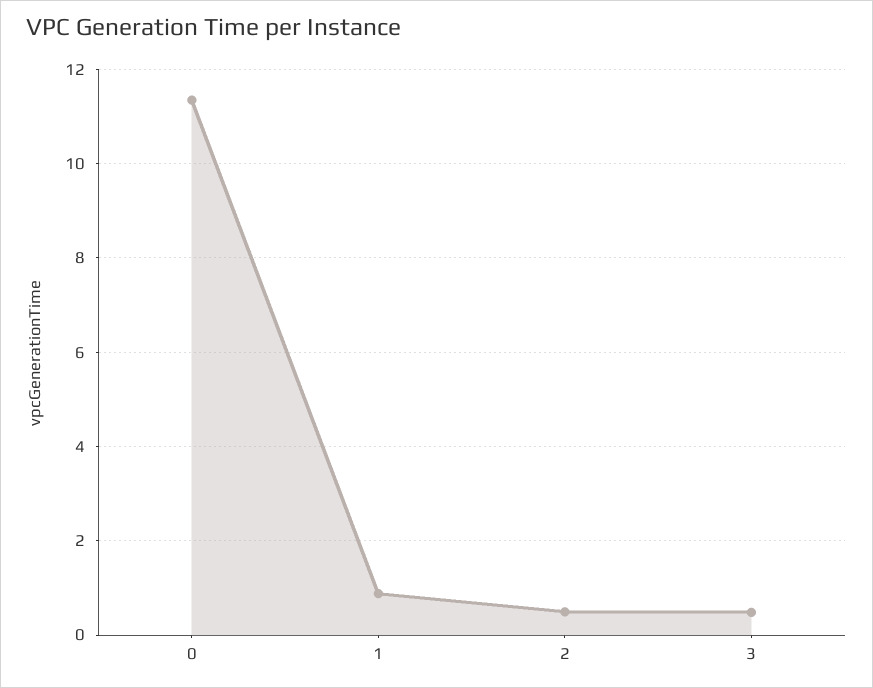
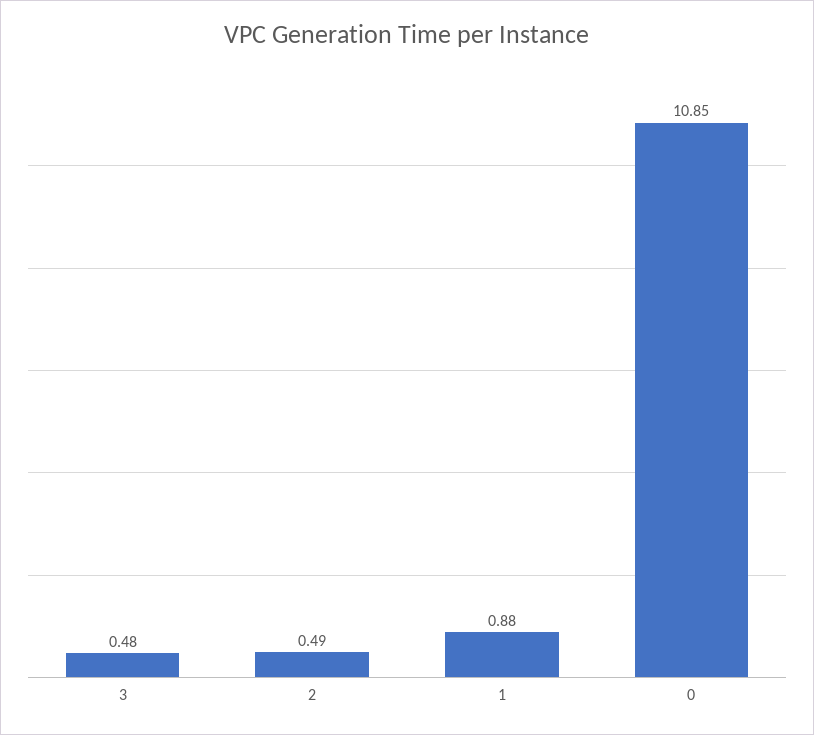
0: 11.4 -> 10.85

